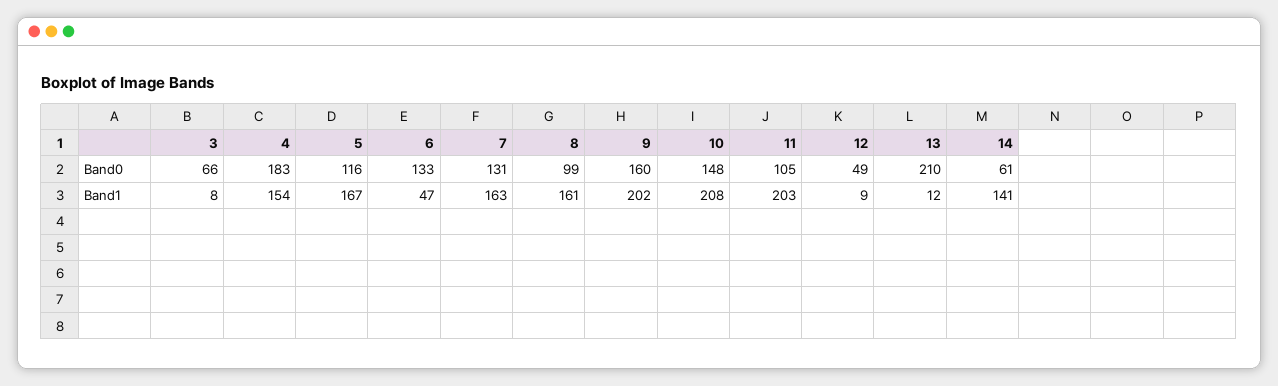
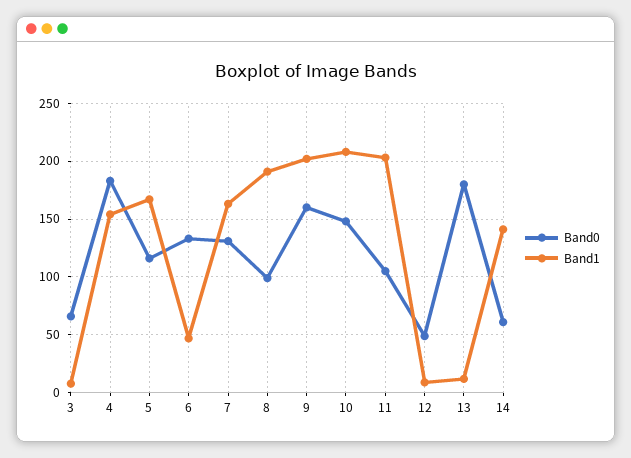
Band0, 13: 210 -> 180
Band1, 8: 161 -> 190

